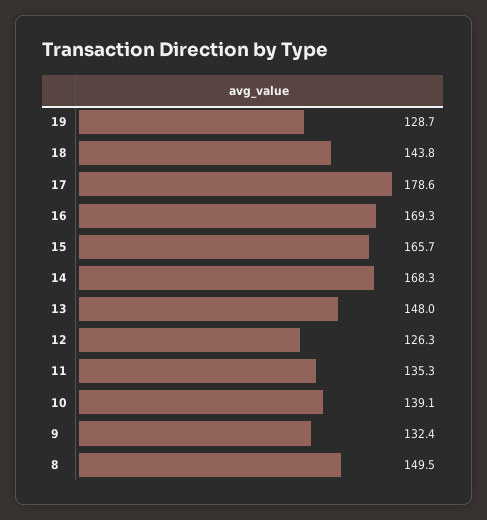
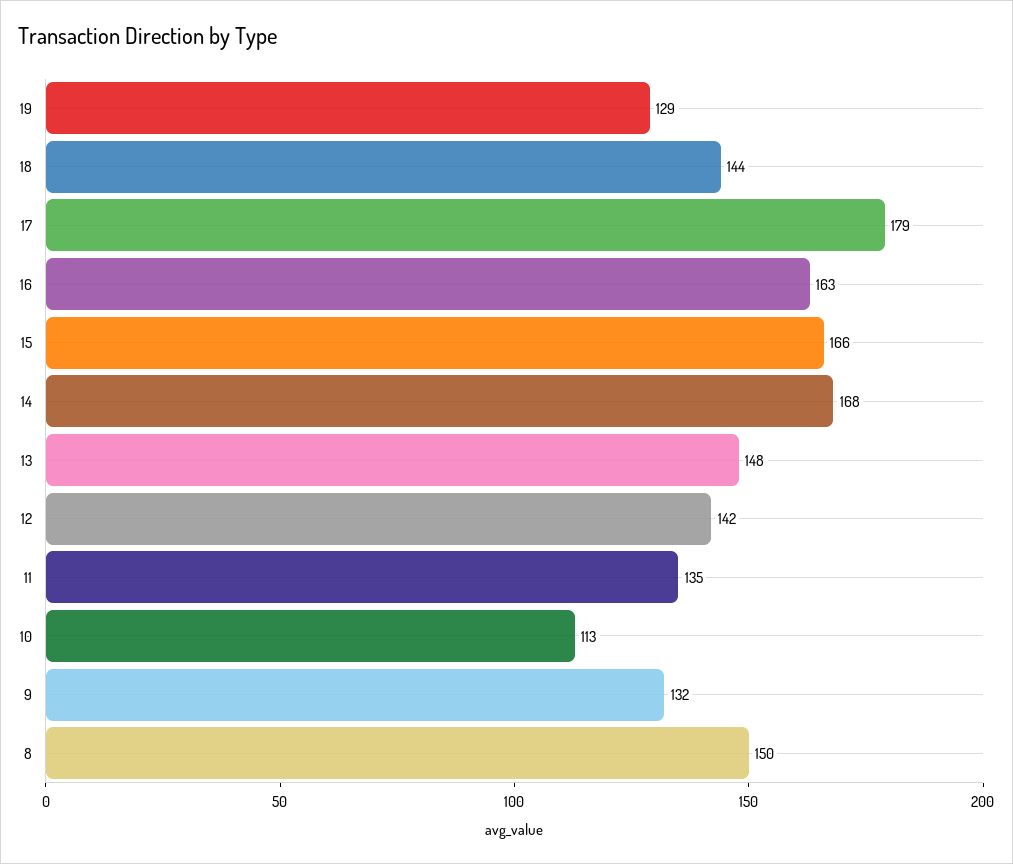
16: 169.3 -> 163
12: 126.3 -> 142
10: 139.1 -> 113

